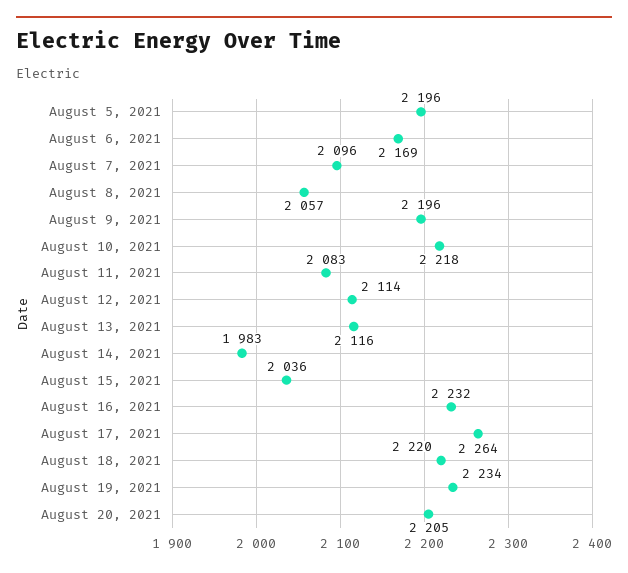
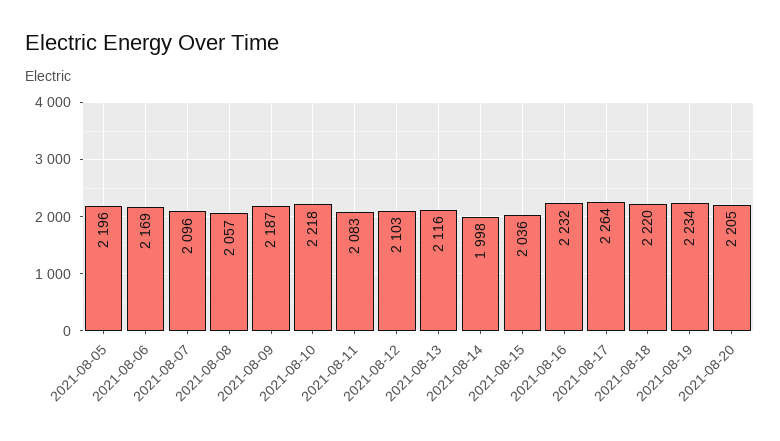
August 9, 2021: 2196 -> 2187
August 12, 2021: 2114 -> 2103
August 14, 2021: 1983 -> 1998

